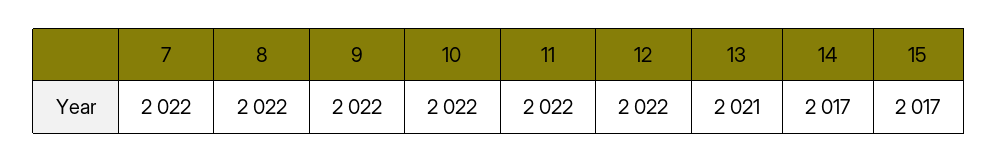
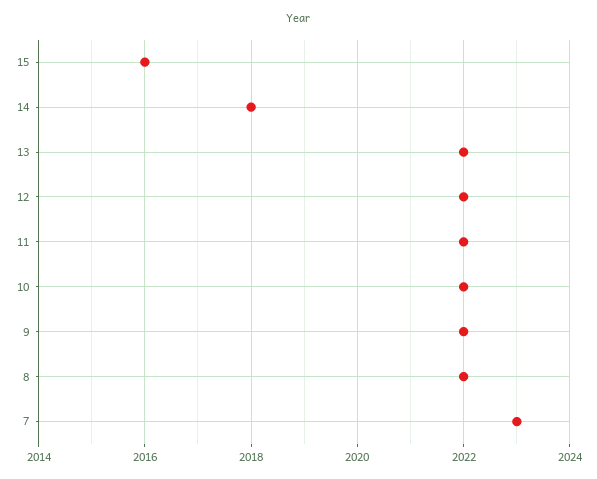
7: 2022 -> 2023
13: 2021 -> 2022
14: 2017 -> 2018
15: 2017 -> 2016

